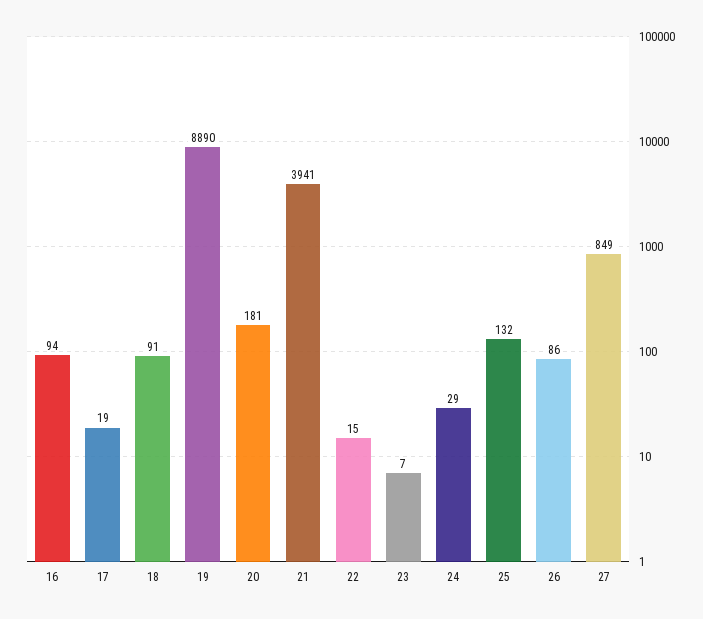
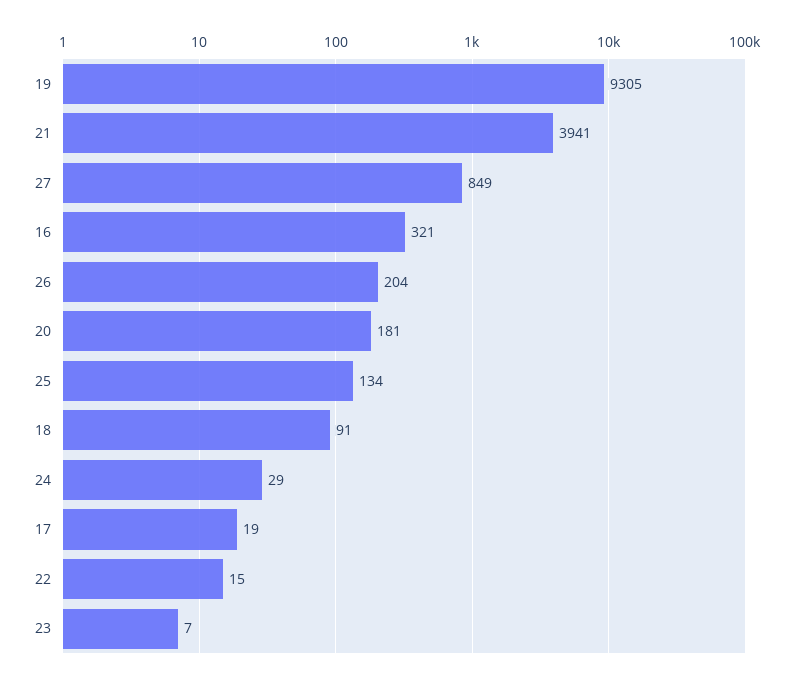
16: 94 -> 321
19: 8890 -> 9305
25: 132 -> 134
26: 86 -> 204

